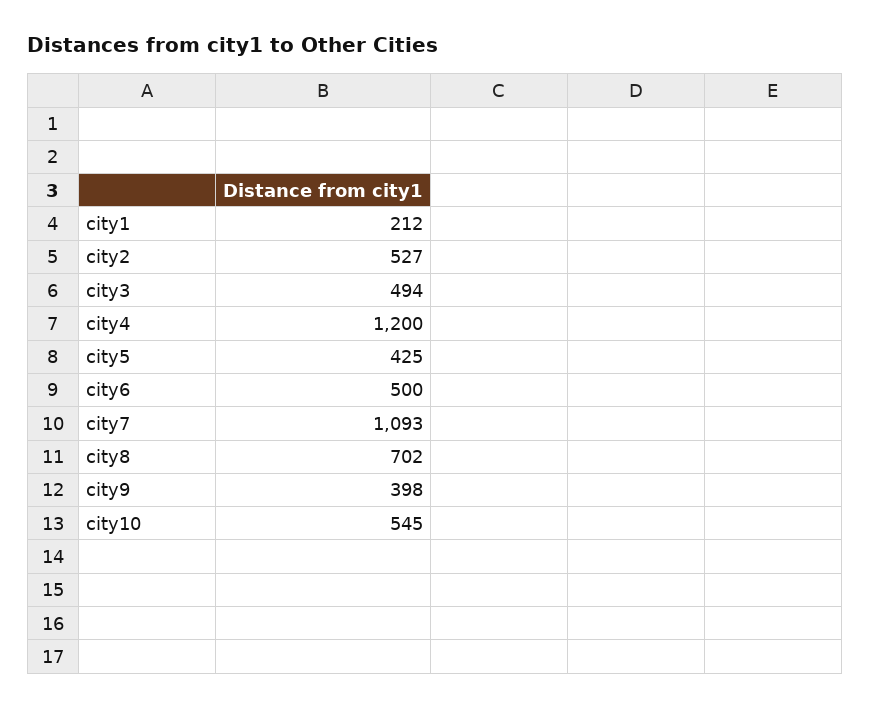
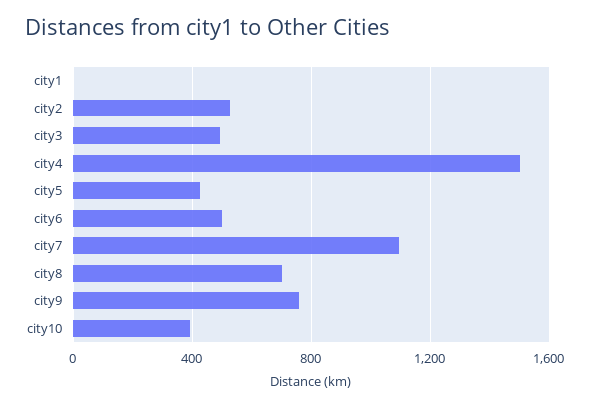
city1: 212 -> 0
city4: 1200 -> 1500
city9: 398 -> 750
city10: 545 -> 400

